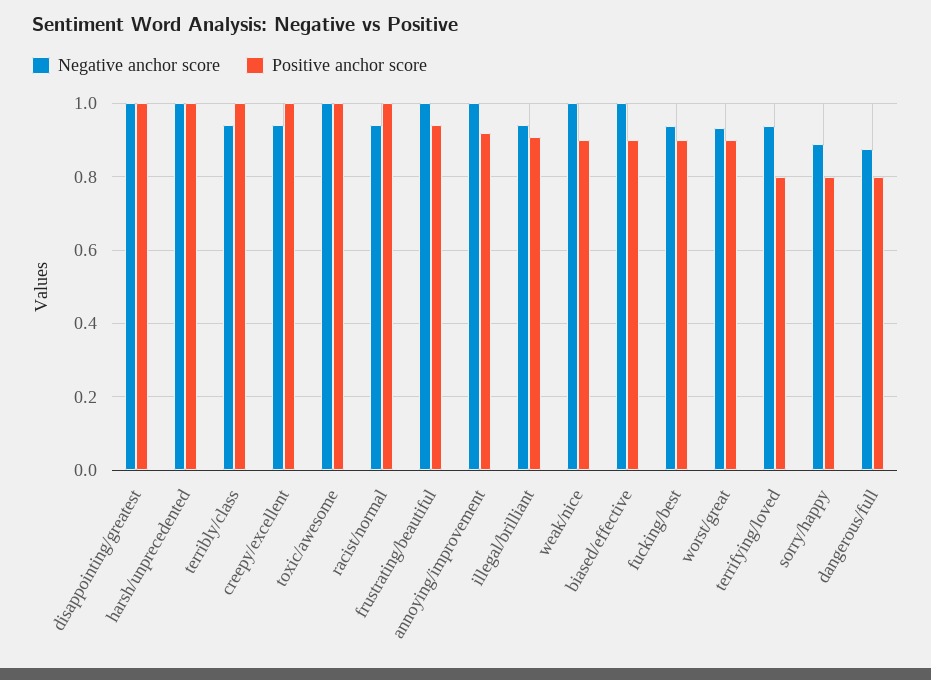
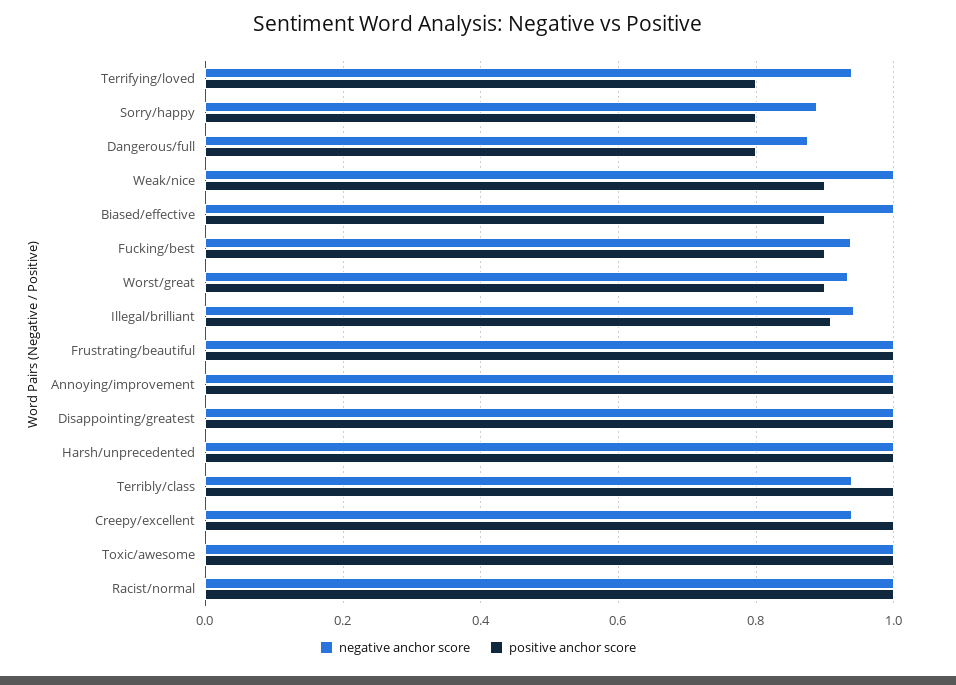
Negative anchor score, racist/normal: 0.94 -> 1
Positive anchor score, frustrating/beautiful: 0.94 -> 1
Positive anchor score, annoying/improvement: 0.92 -> 1

